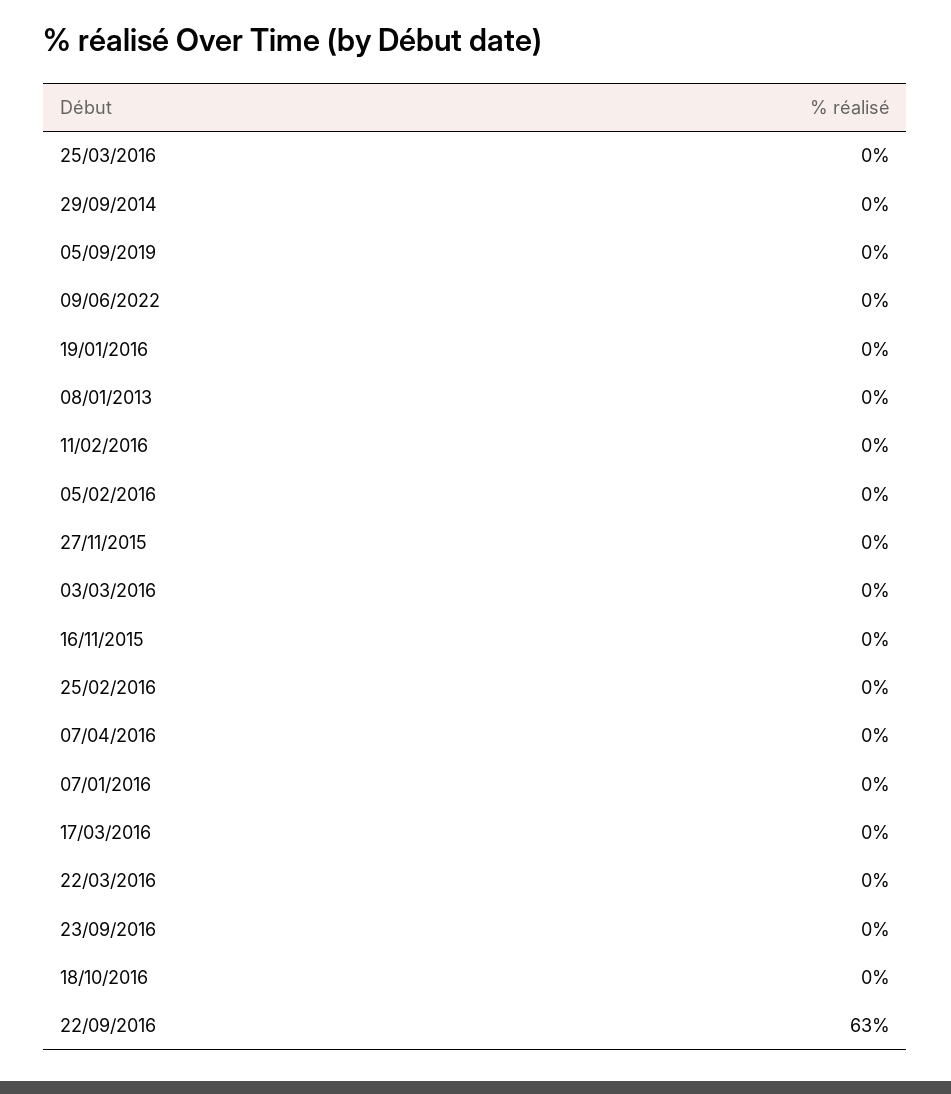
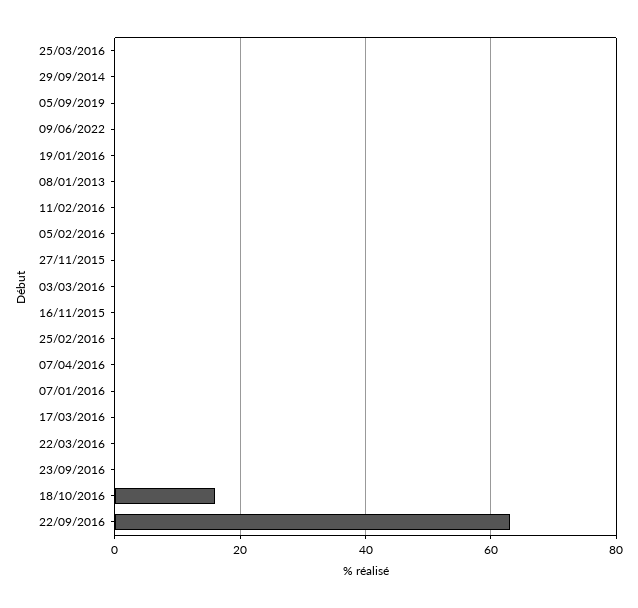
18/10/2016: 0 -> 15

